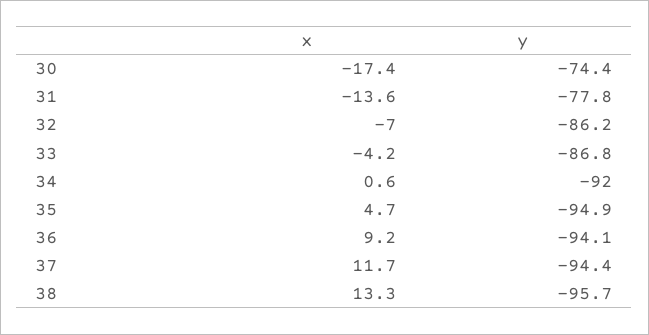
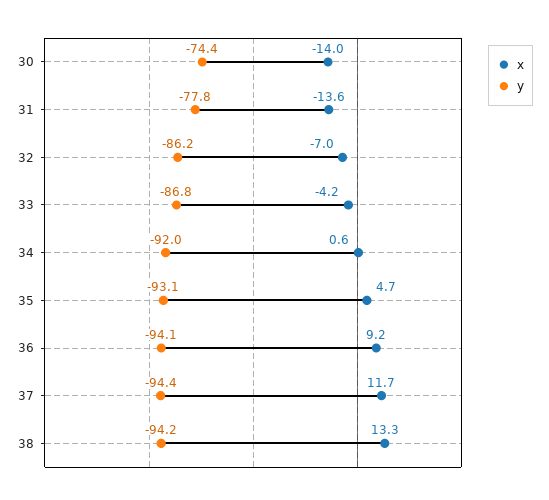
x, 30: -17.4 -> -14
y, 35: -94.9 -> -93.1
y, 38: -95.7 -> -94.2

